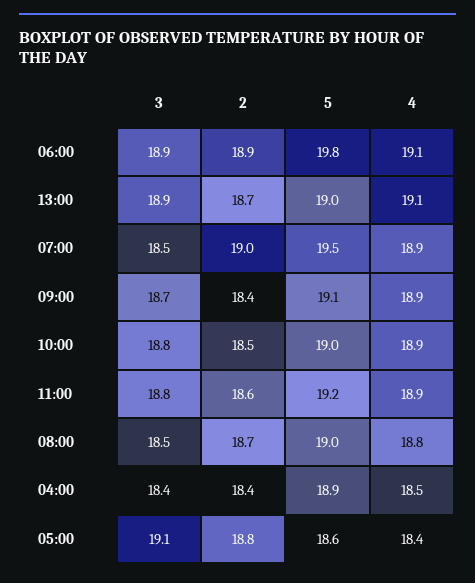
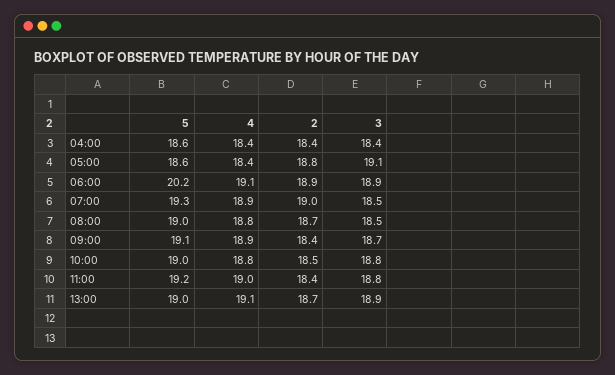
5, 06:00: 19.8 -> 20.2
5, 07:00: 19.5 -> 19.3
4, 10:00: 18.9 -> 18.8
2, 11:00: 18.6 -> 18.4
4, 11:00: 18.9 -> 19
5, 04:00: 18.9 -> 18.6
4, 04:00: 18.5 -> 18.4

